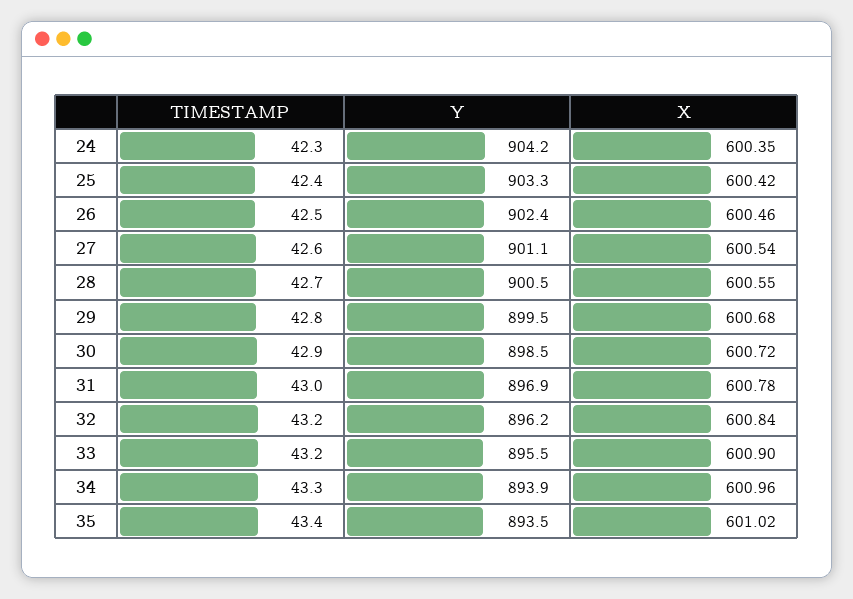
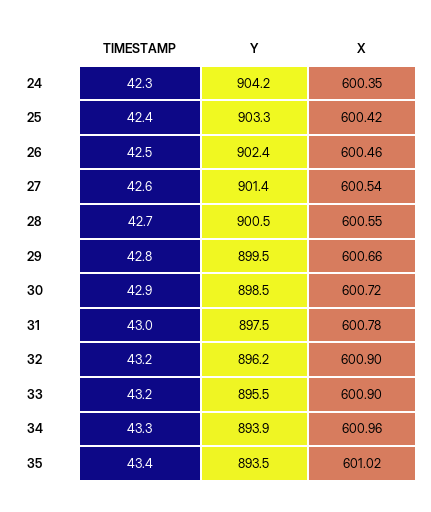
Y, 27: 901.1 -> 901.4
X, 29: 600.68 -> 600.66
Y, 31: 896.9 -> 897.5
X, 32: 600.84 -> 600.9

